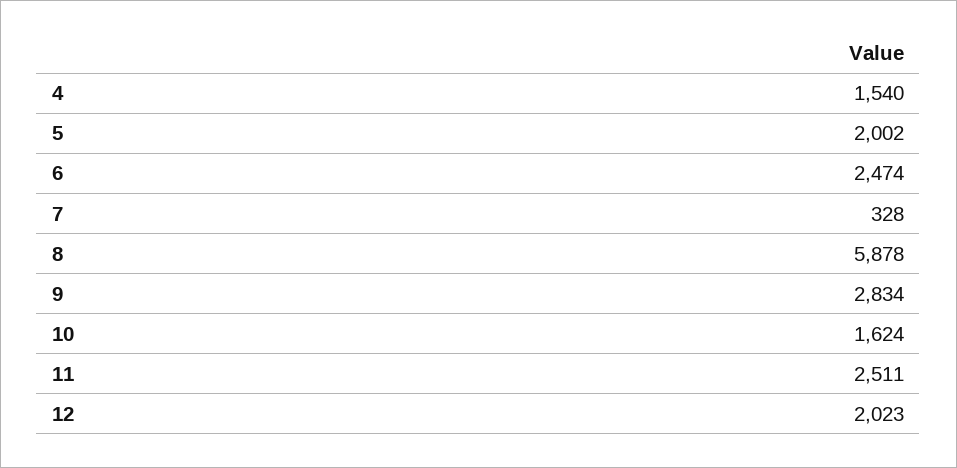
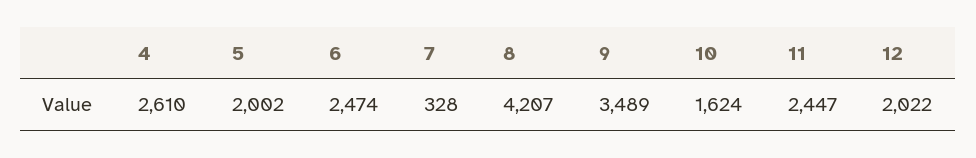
4: 1540 -> 2610
8: 5878 -> 4207
9: 2834 -> 3489
11: 2511 -> 2447
12: 2023 -> 2022

